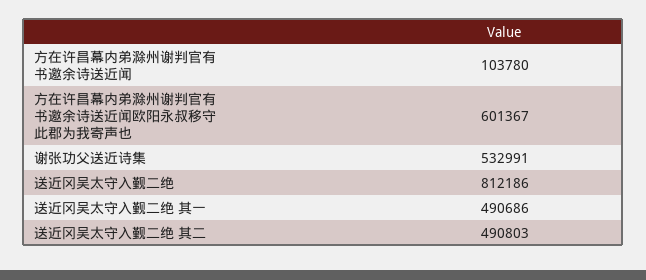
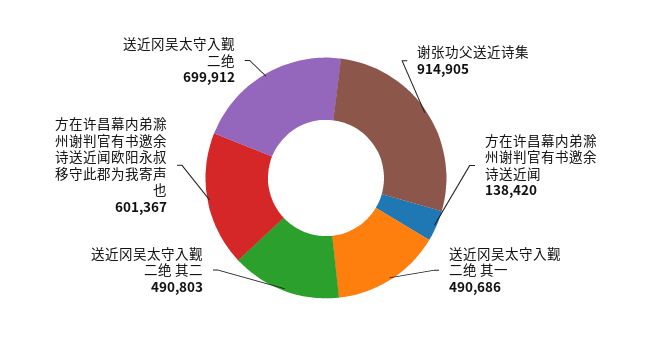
方在许昌幕内弟滁州谢判官有书邀余诗送近闻: 103780 -> 138420
谢张功父送近诗集: 532991 -> 914905
送近冈吴太守入觐二绝: 812186 -> 699912

